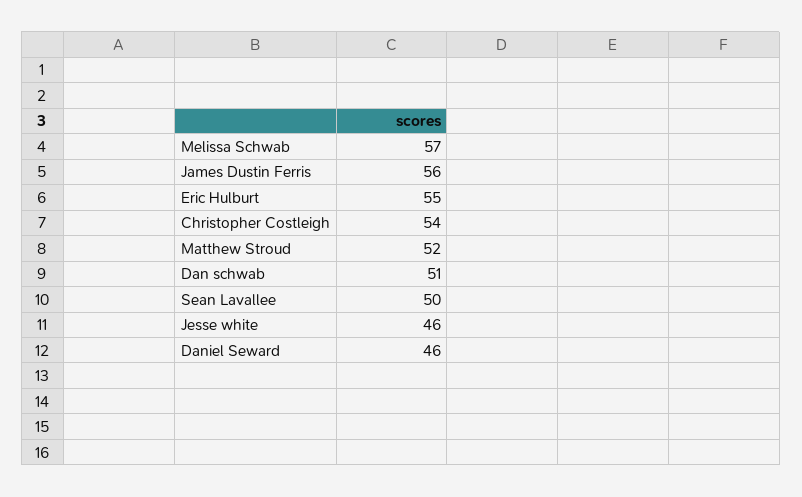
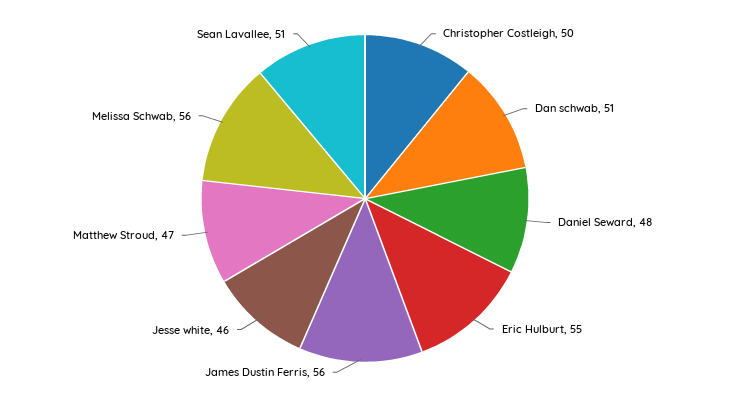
Melissa Schwab: 57 -> 56
Christopher Costleigh: 54 -> 50
Matthew Stroud: 52 -> 47
Sean Lavallee: 50 -> 51
Daniel Seward: 46 -> 48

